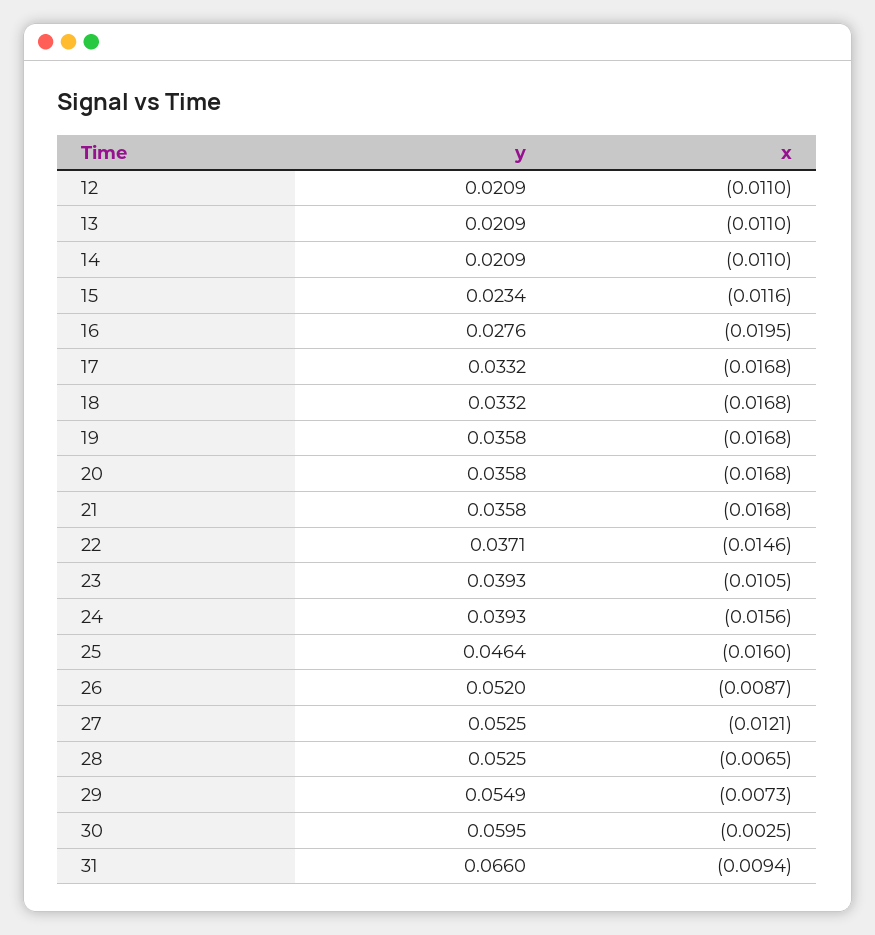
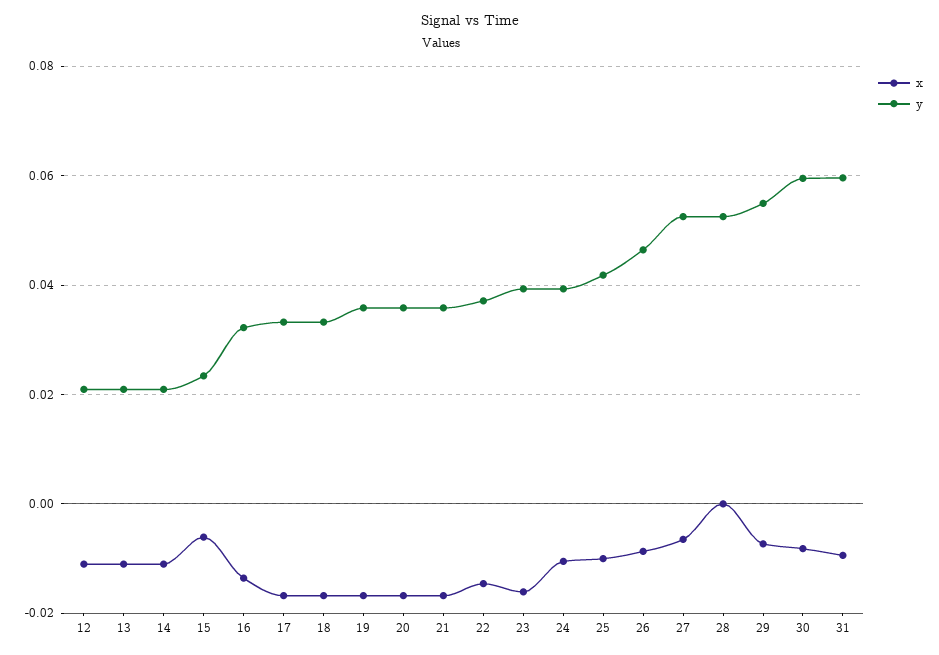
x, 15: -0.0116 -> -0.006
y, 16: 0.0276 -> 0.032
x, 16: -0.0195 -> -0.014
x, 23: -0.0105 -> -0.016
x, 24: -0.0156 -> -0.01
y, 25: 0.0464 -> 0.042
x, 25: -0.016 -> -0.01
y, 26: 0.052 -> 0.046
x, 27: -0.0121 -> -0.006
x, 28: -0.0065 -> 0
x, 30: -0.0025 -> -0.008
y, 31: 0.066 -> 0.06

